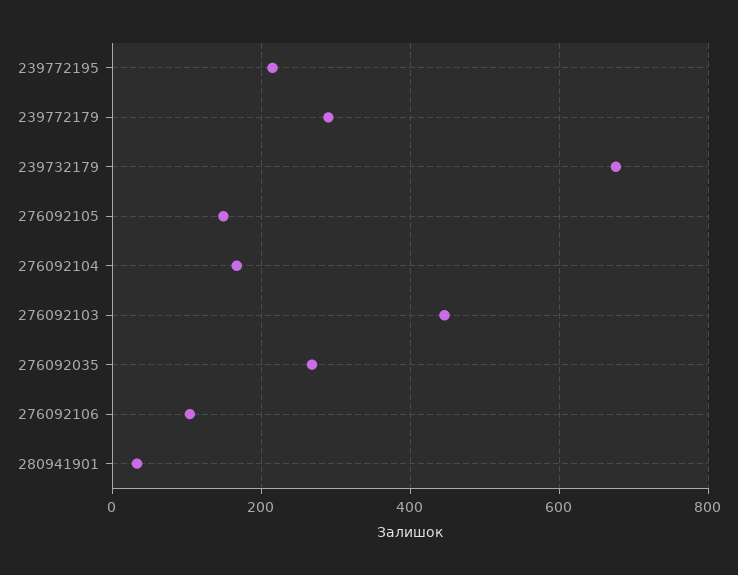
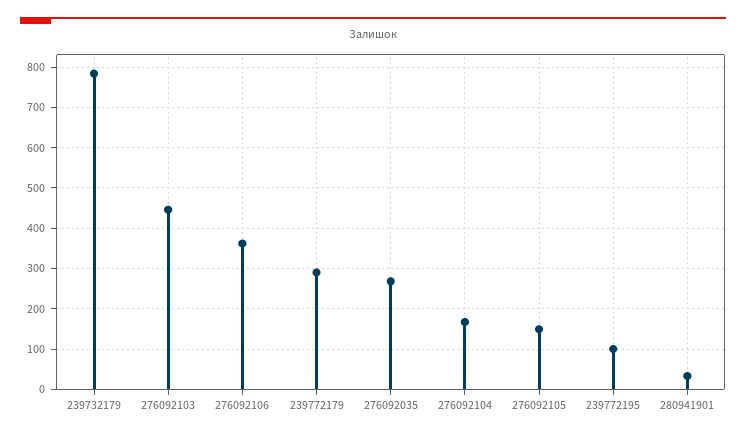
239772195: 220 -> 100
239732179: 680 -> 780
276092106: 100 -> 360

